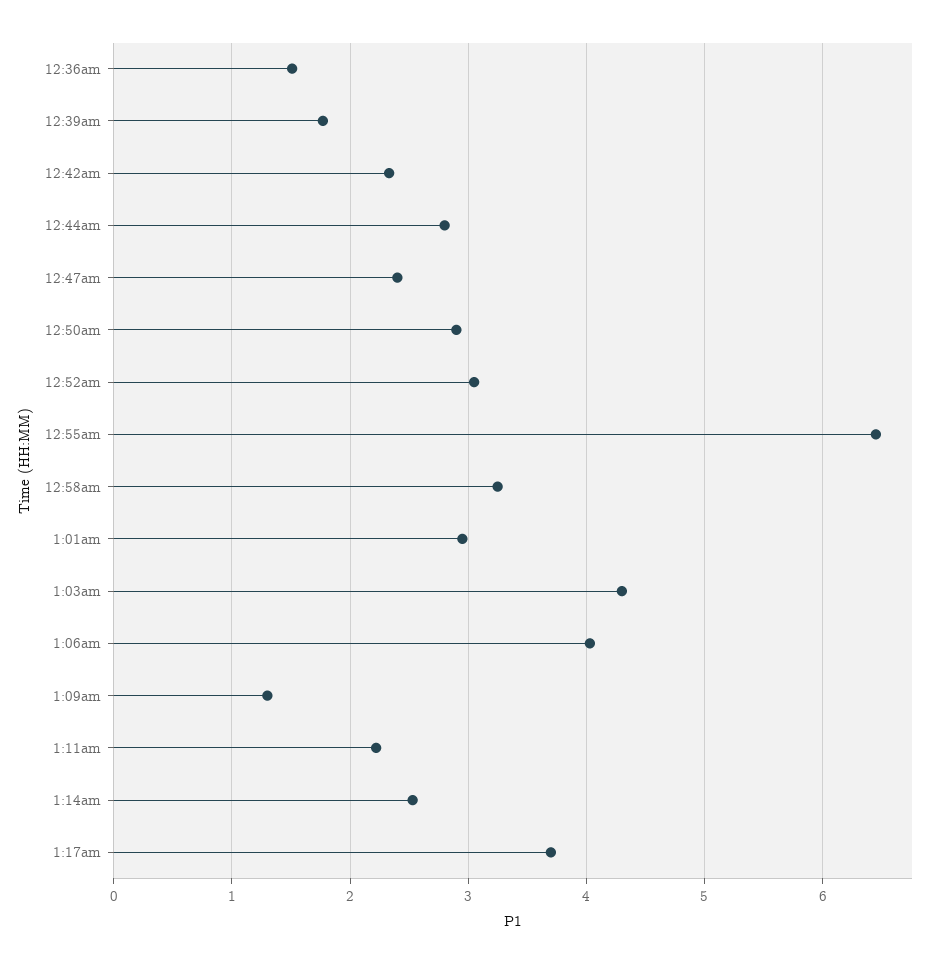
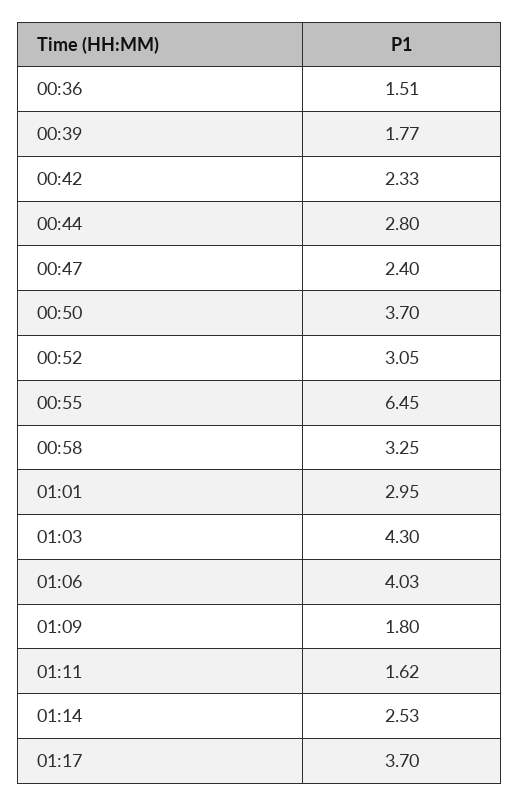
12:50am: 2.9 -> 3.7
1:09am: 1.3 -> 1.8
1:11am: 2.2 -> 1.62

